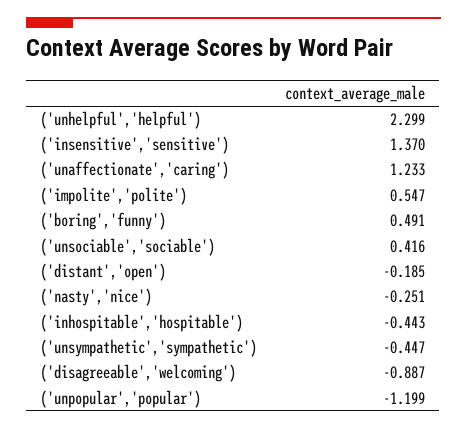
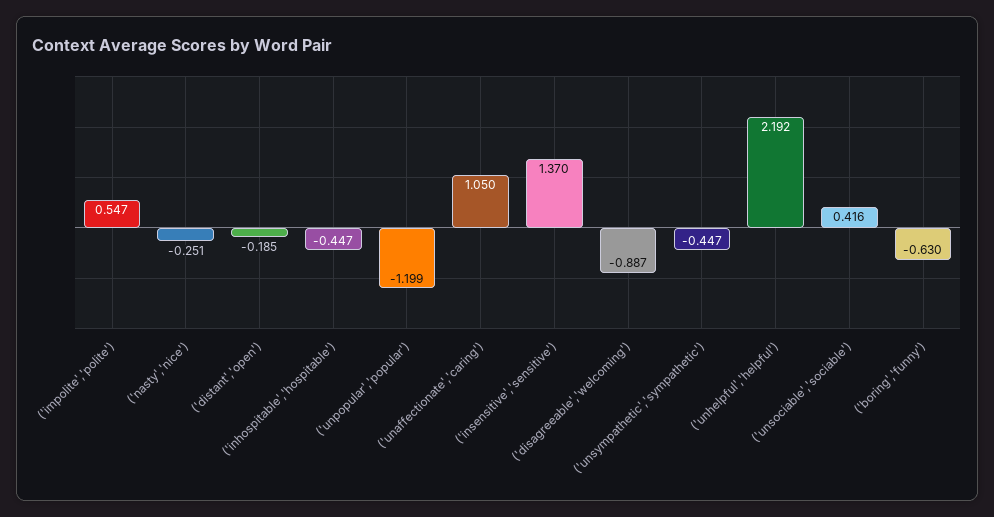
('unhelpful','helpful'): 2.299 -> 2.192
('unaffectionate','caring'): 1.233 -> 1.05
('boring','funny'): 0.491 -> -0.63
('inhospitable','hospitable'): -0.443 -> -0.447

